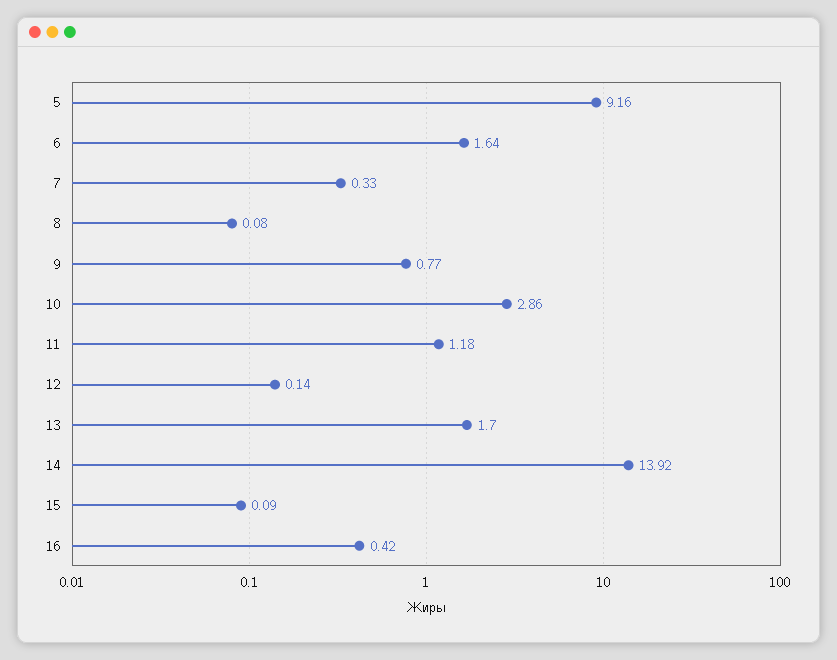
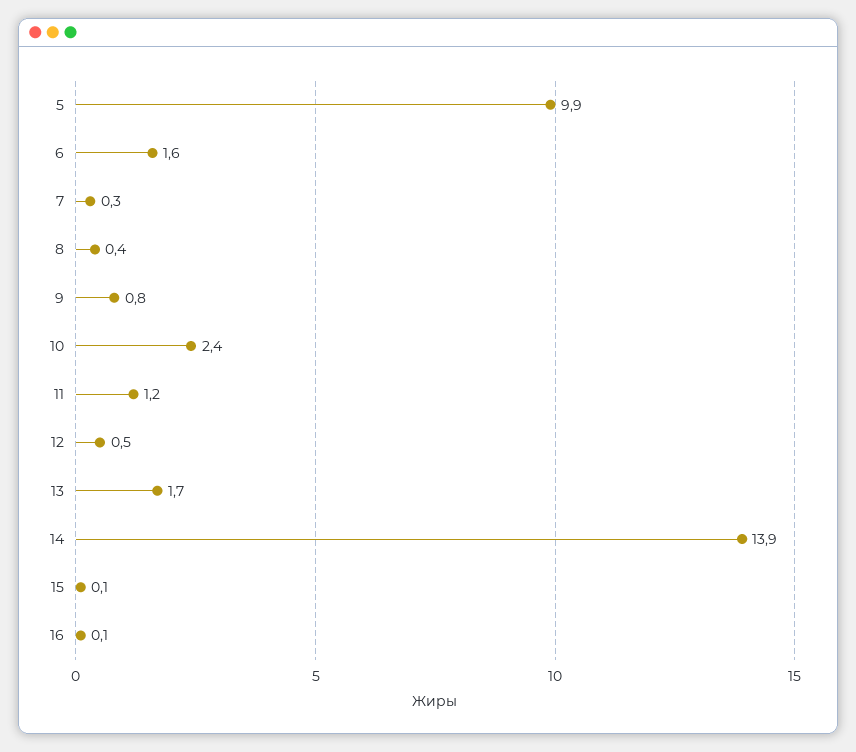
5: 9.16 -> 9.9
8: 0.08 -> 0.4
10: 2.86 -> 2.4
12: 0.14 -> 0.5
16: 0.42 -> 0.1

